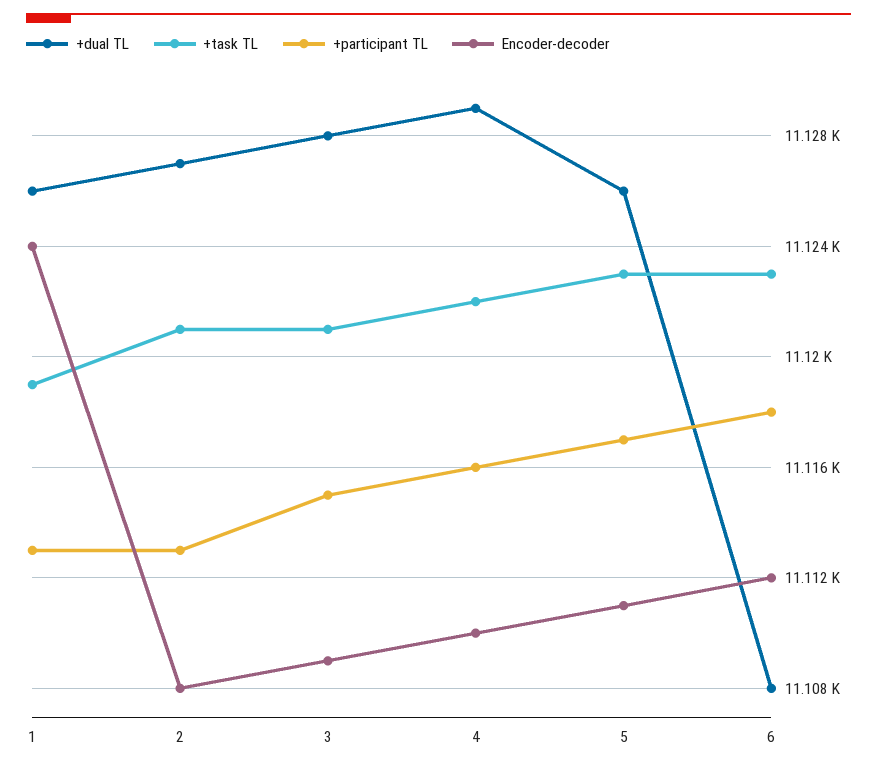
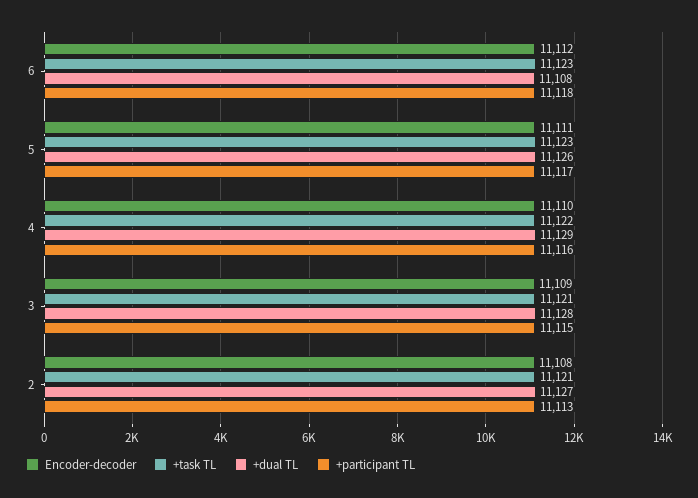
+dual TL, 1: 11126 -> none
+task TL, 1: 11119 -> none
+participant TL, 1: 11113 -> none
Encoder-decoder, 1: 11124 -> none

